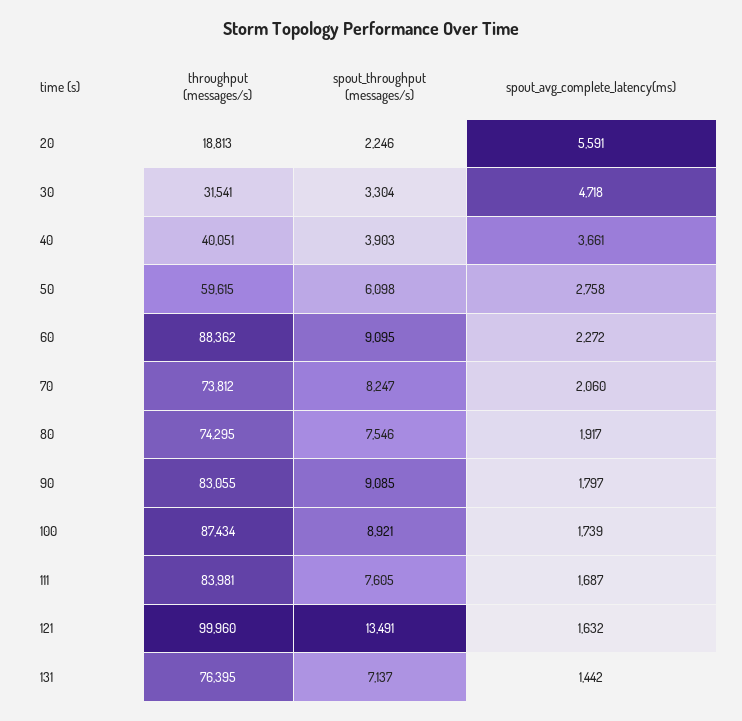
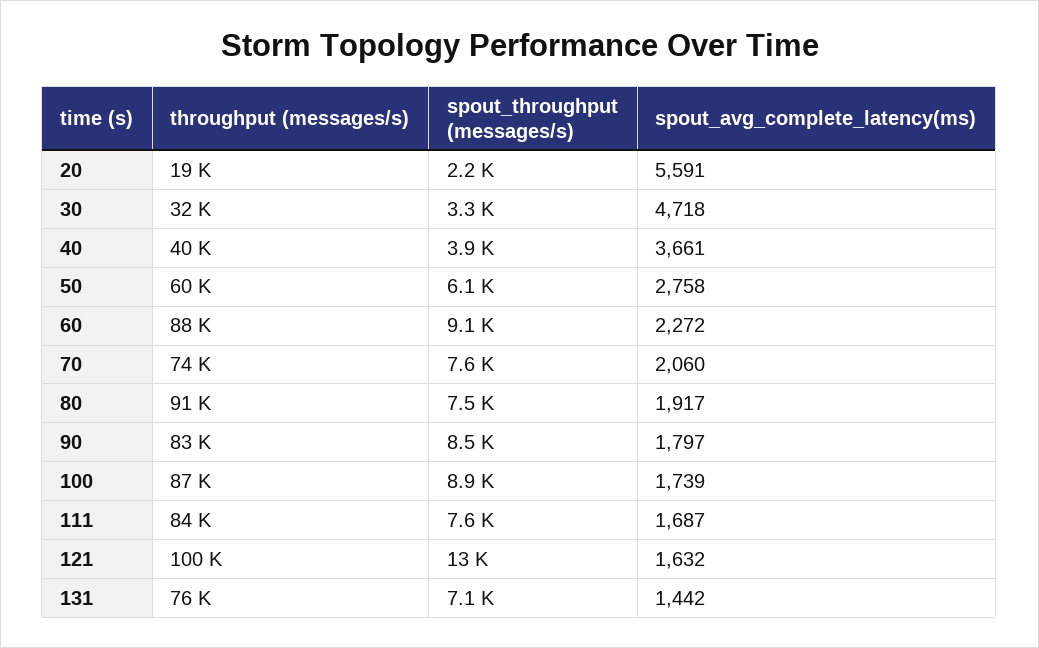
spout_throughput (messages/s), 70: 8247 -> 7600
throughput (messages/s), 80: 74295 -> 91000
spout_throughput (messages/s), 90: 9085 -> 8500

